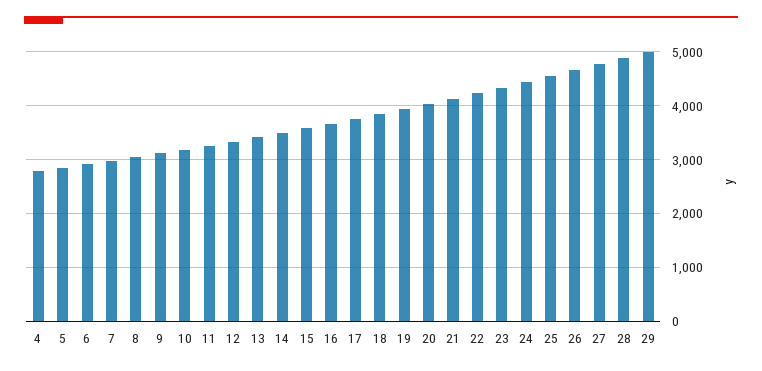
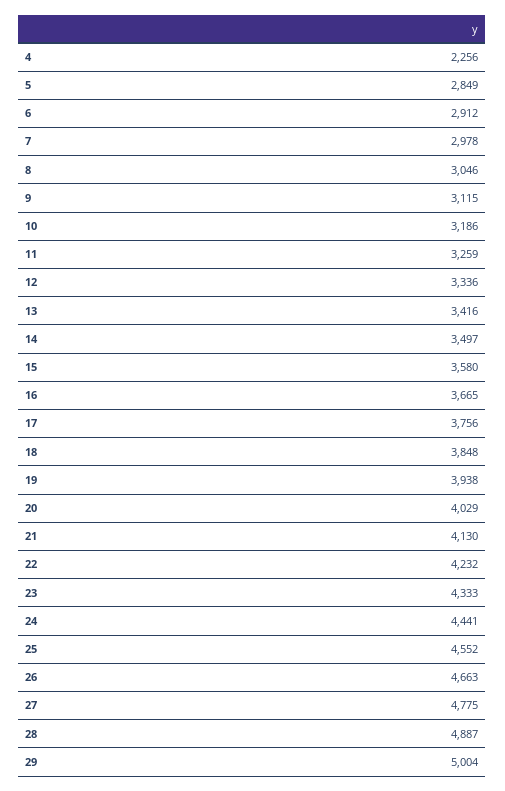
4: 2800 -> 2256

